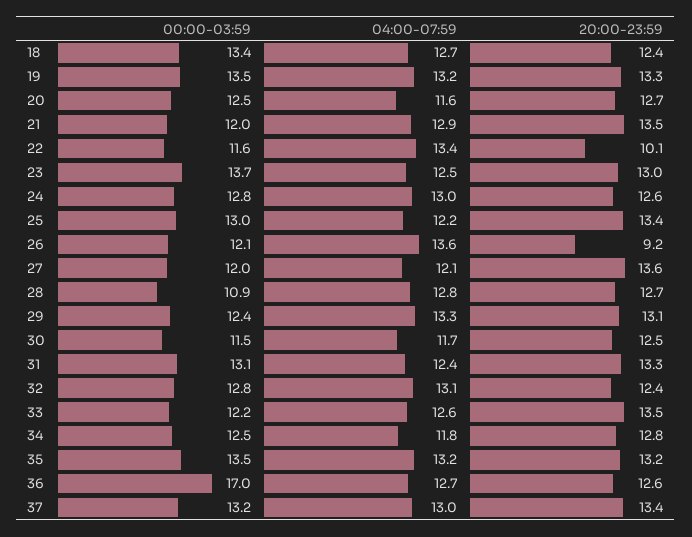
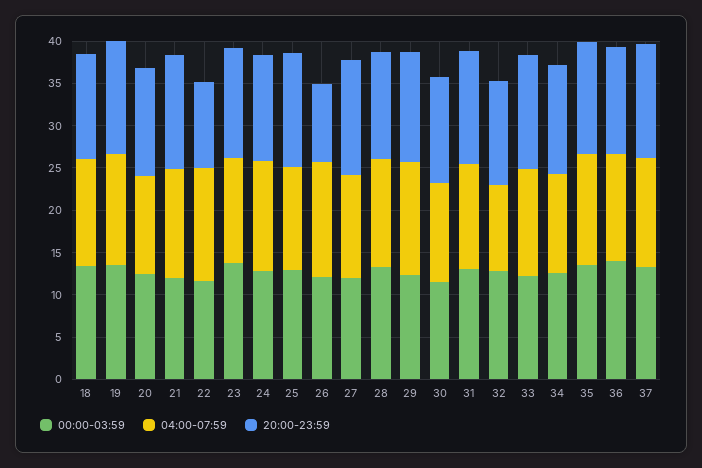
00:00-03:59, 28: 10.9 -> 13
04:00-07:59, 32: 13.1 -> 10
00:00-03:59, 36: 17 -> 14

